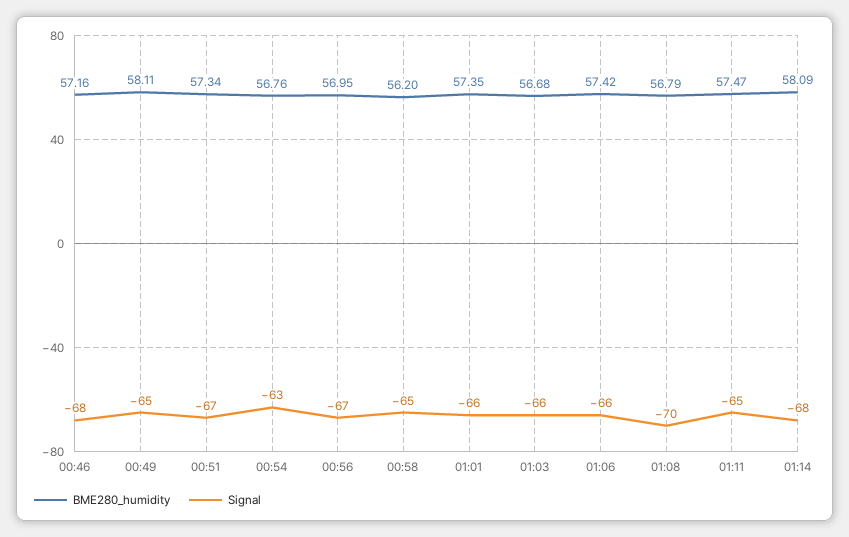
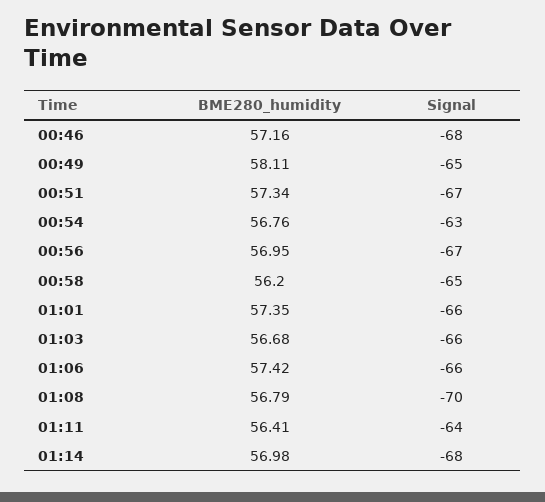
BME280_humidity, 01:11: 57.47 -> 56.41
Signal, 01:11: -65 -> -64
BME280_humidity, 01:14: 58.09 -> 56.98

